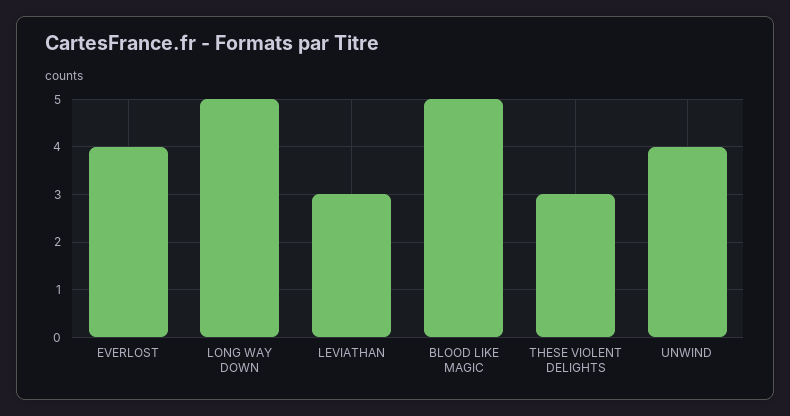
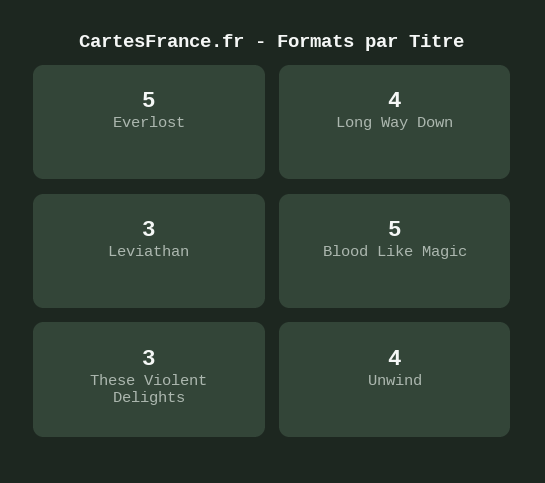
EVERLOST: 4 -> 5
LONG WAY DOWN: 5 -> 4

